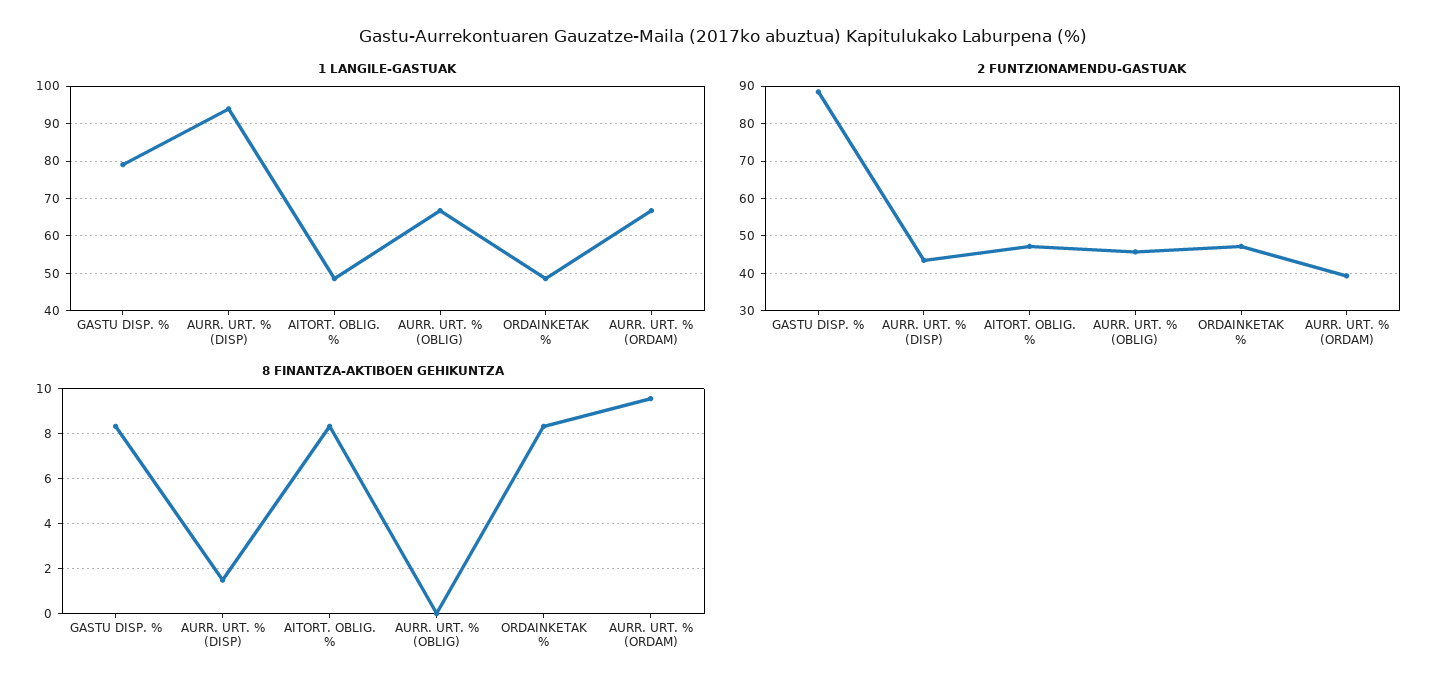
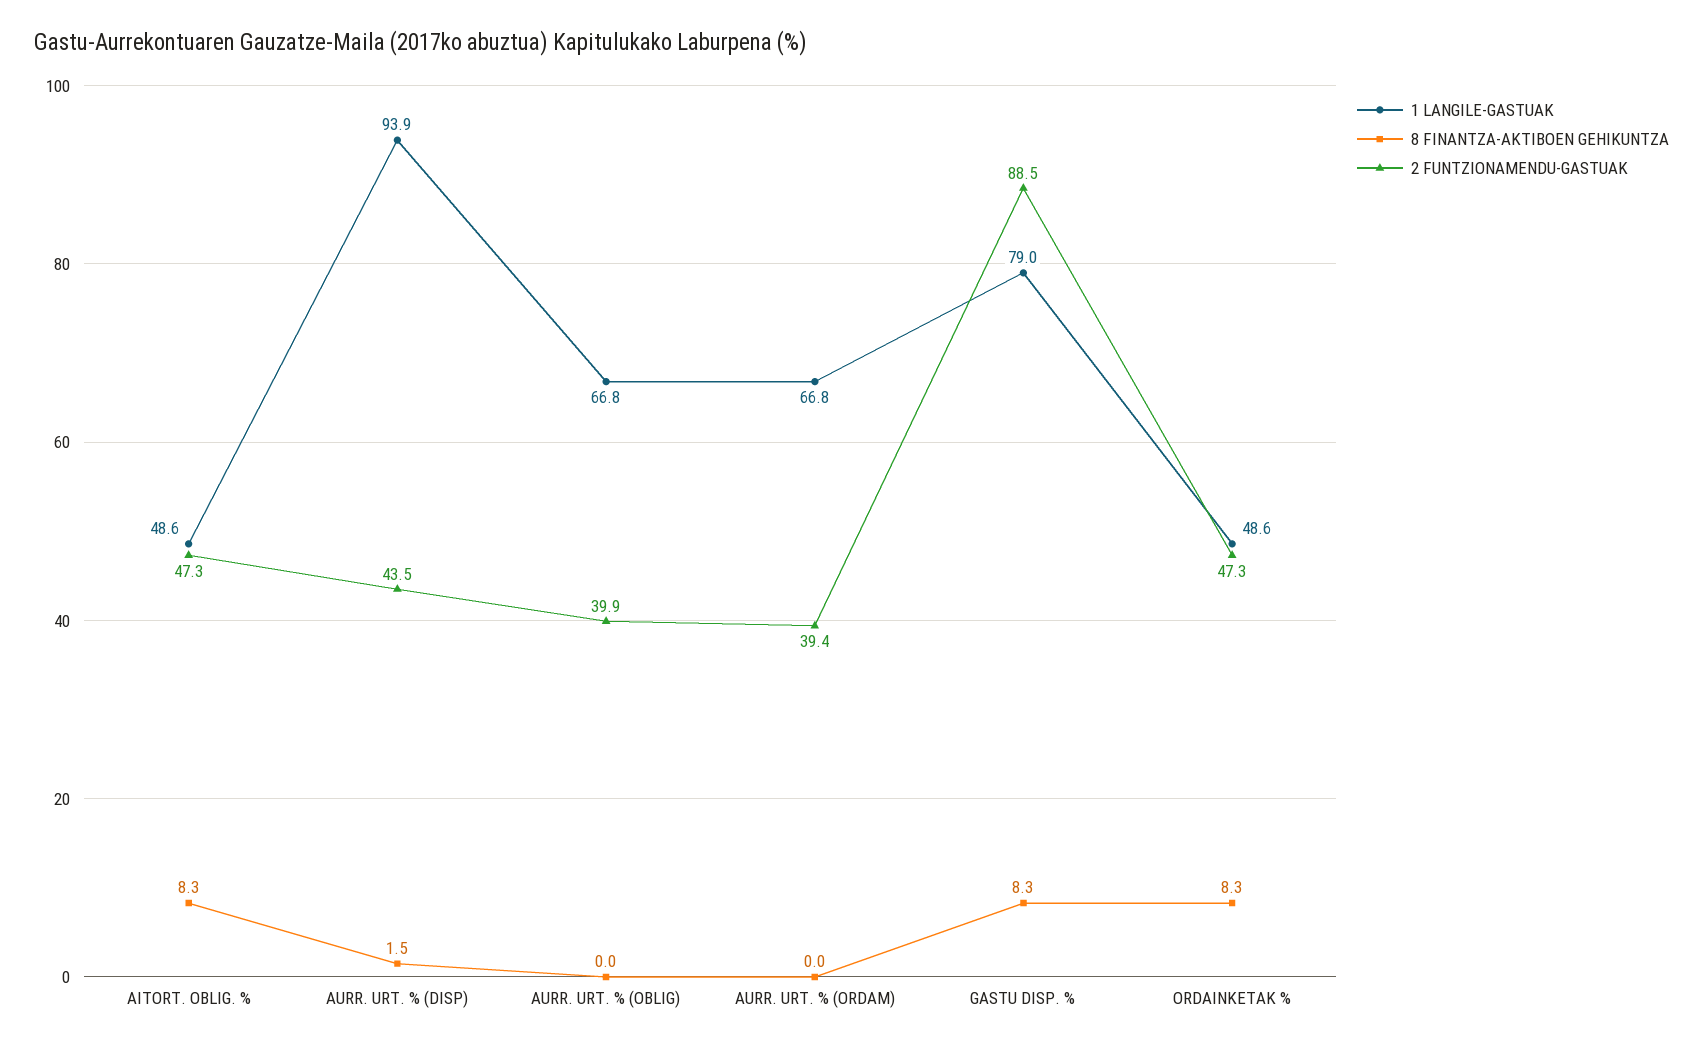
2 FUNTZIONAMENDU-GASTUAK, AURR. URT. % (OBLIG): 46 -> 39.9
8 FINANTZA-AKTIBOEN GEHIKUNTZA, AURR. URT. % (ORDAM): 9.5 -> 0

